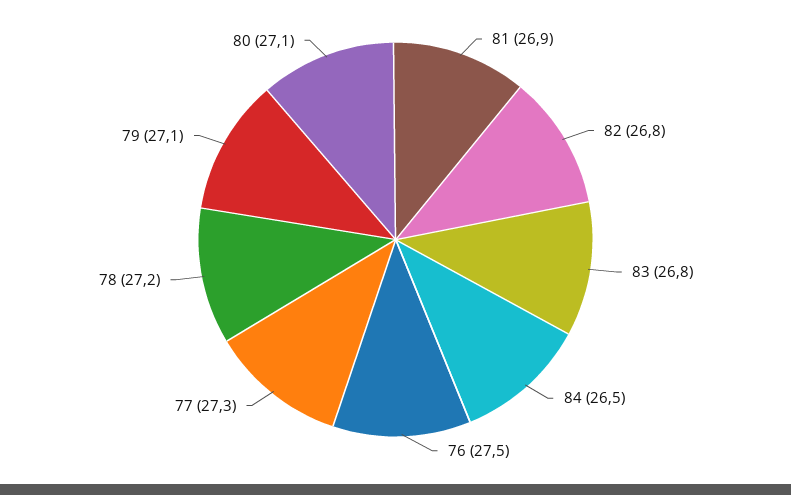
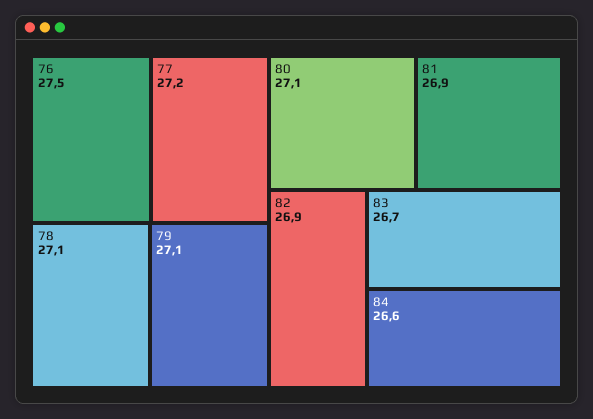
82: 26.8 -> 26.9
83: 26.8 -> 26.7
84: 26.5 -> 26.6
77: 27.3 -> 27.2
78: 27.2 -> 27.1

